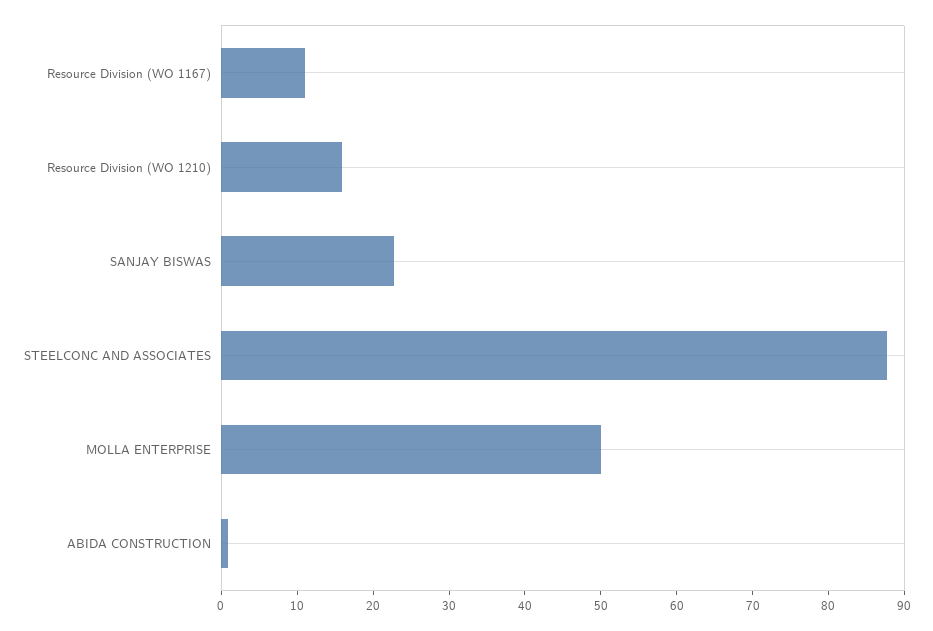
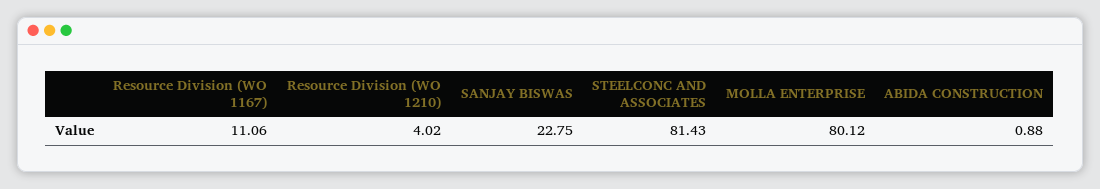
Resource Division (WO 1210): 16 -> 4.02
STEELCONC AND ASSOCIATES: 88 -> 81.43
MOLLA ENTERPRISE: 50 -> 80.12

